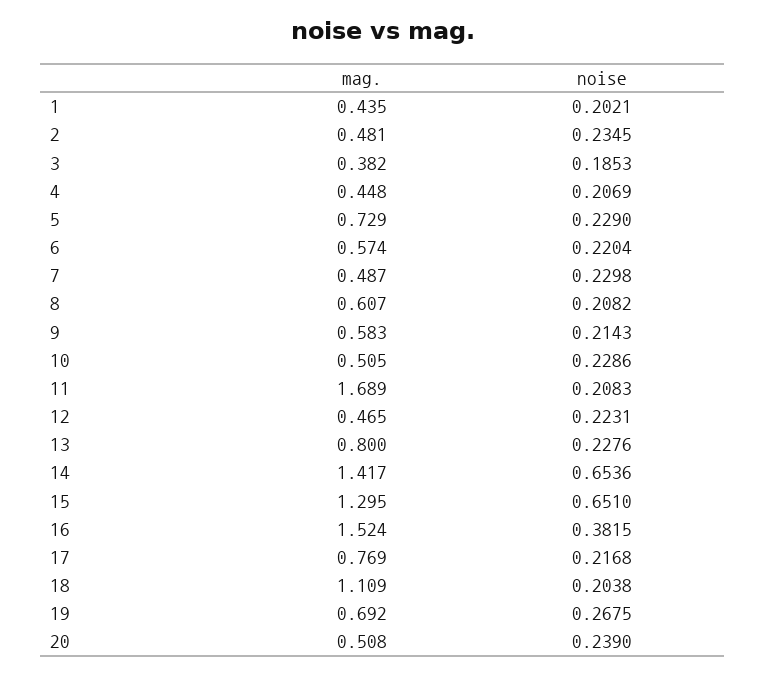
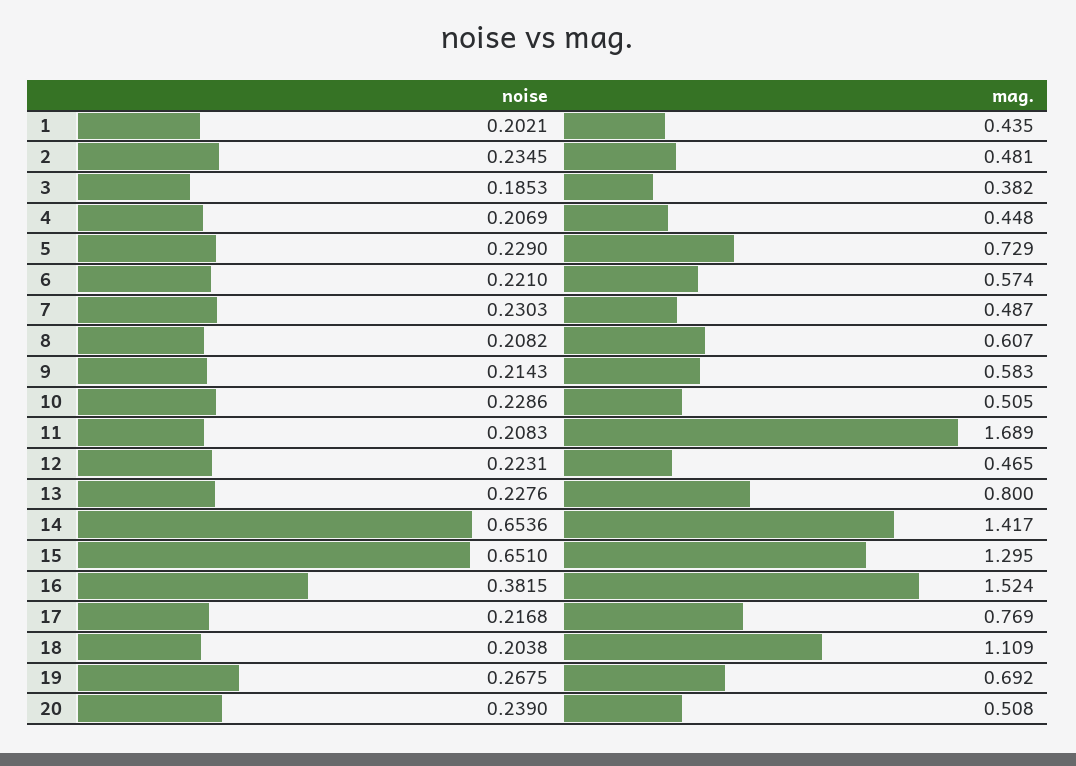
noise, 6: 0.2204 -> 0.221
noise, 7: 0.2298 -> 0.2303

